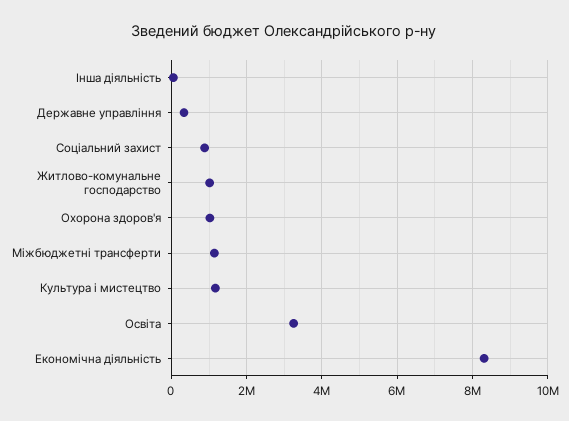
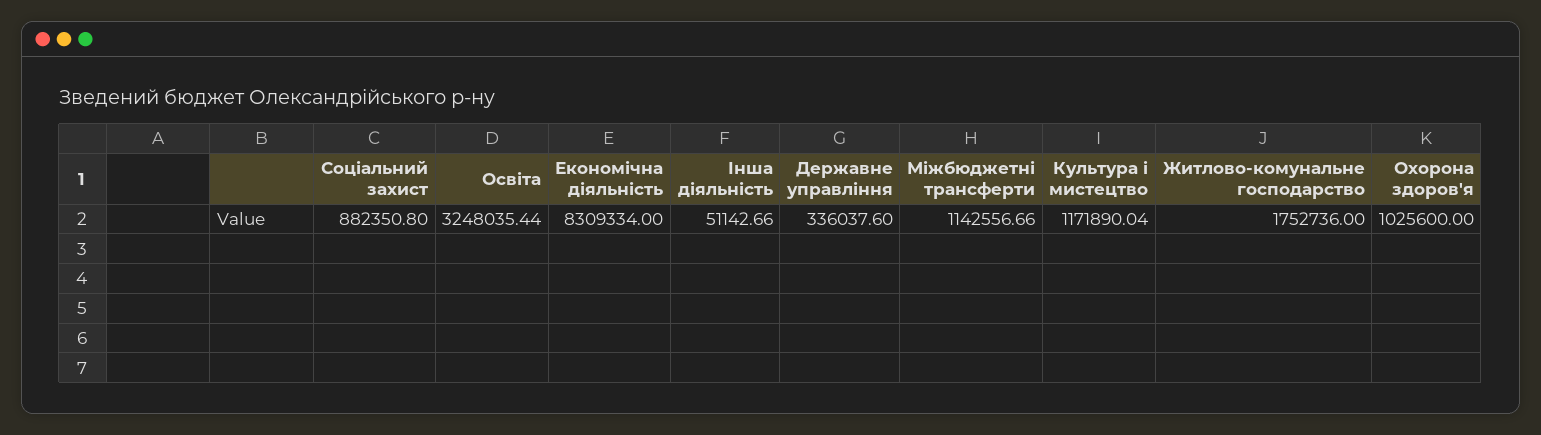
Житлово-комунальне господарство: 1000000 -> 1752736

